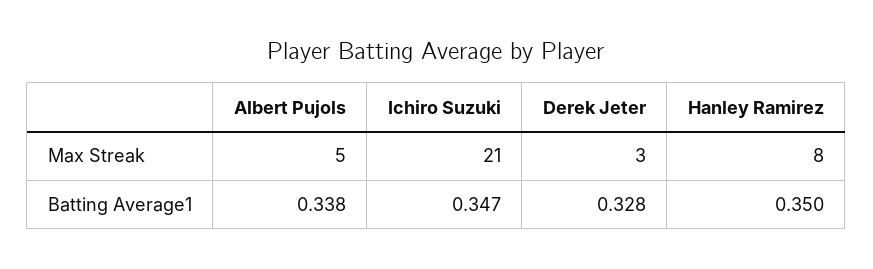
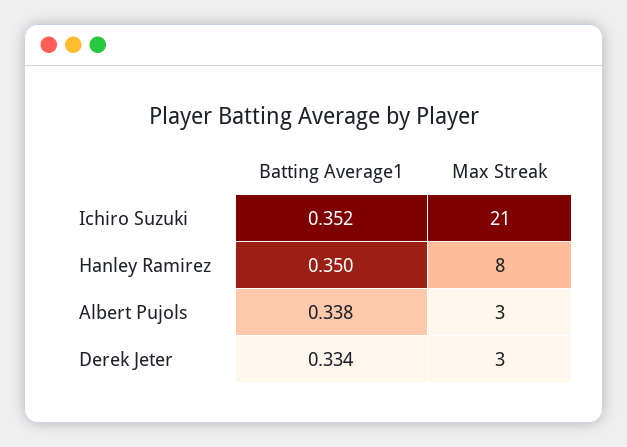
Albert Pujols, Max Streak: 5 -> 3
Ichiro Suzuki, Batting Average1: 0.347 -> 0.352
Derek Jeter, Batting Average1: 0.328 -> 0.334

